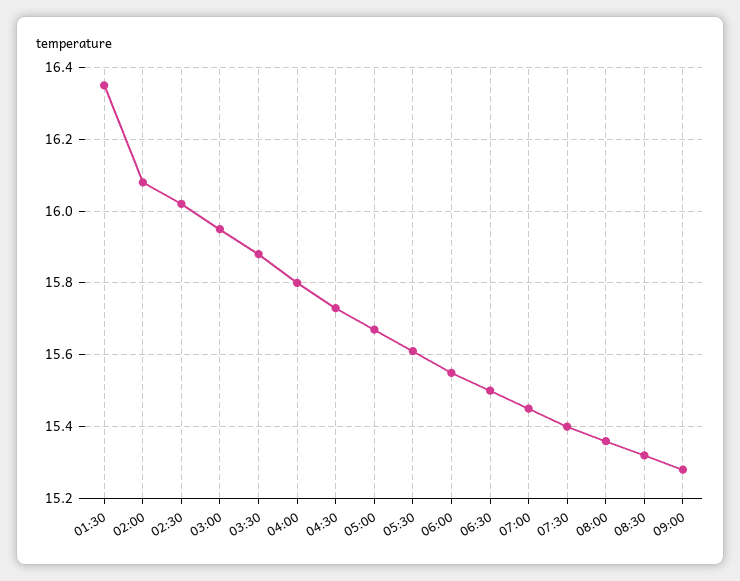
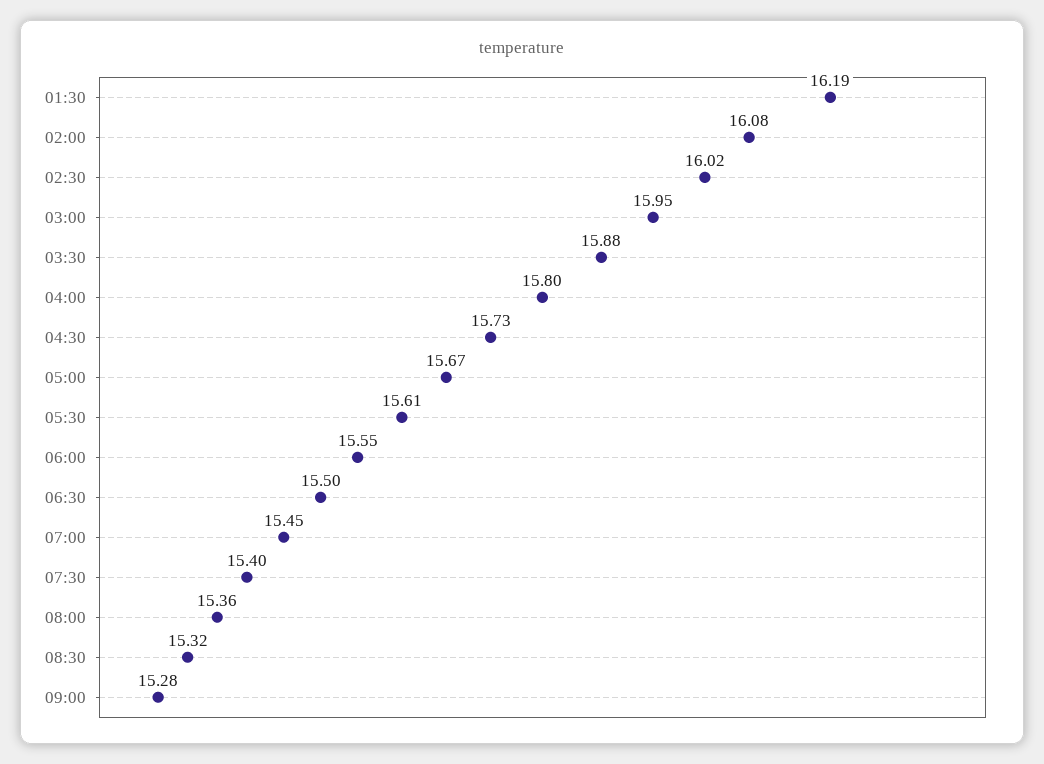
01:30: 16.35 -> 16.19

